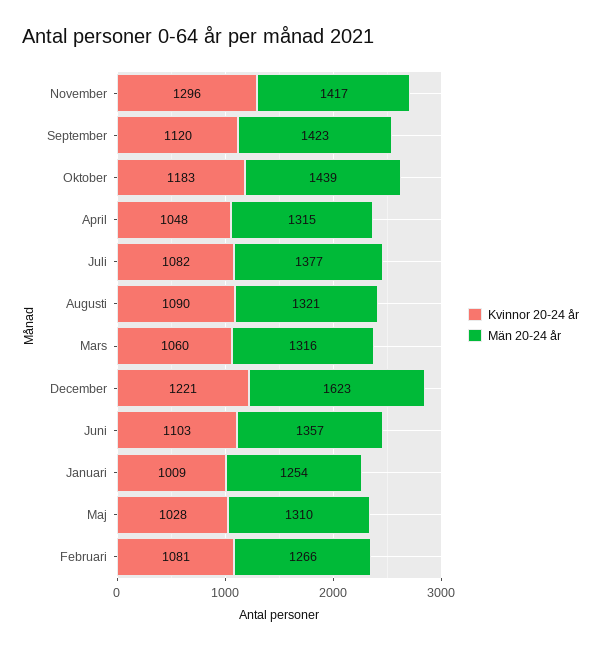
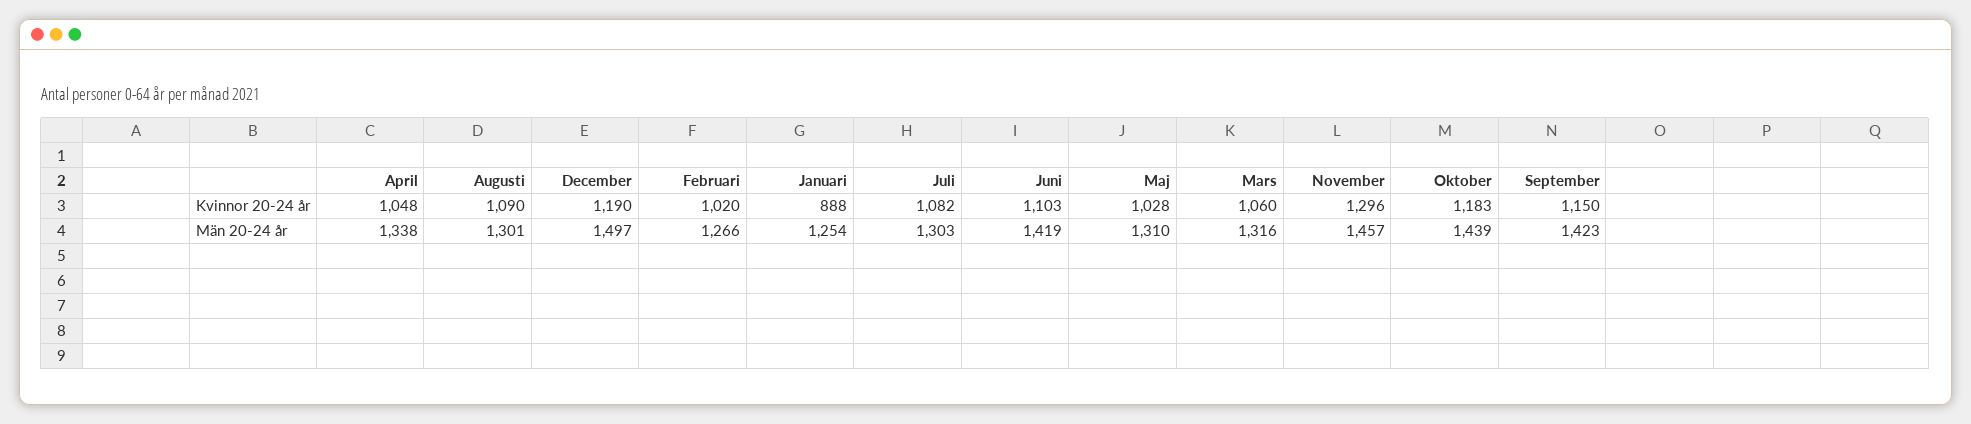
Män 20-24 år, November: 1417 -> 1457
Kvinnor 20-24 år, September: 1120 -> 1150
Män 20-24 år, April: 1315 -> 1338
Män 20-24 år, Juli: 1377 -> 1303
Män 20-24 år, Augusti: 1321 -> 1301
Kvinnor 20-24 år, December: 1221 -> 1190
Män 20-24 år, December: 1623 -> 1497
Män 20-24 år, Juni: 1357 -> 1419
Kvinnor 20-24 år, Januari: 1009 -> 888
Kvinnor 20-24 år, Februari: 1081 -> 1020

